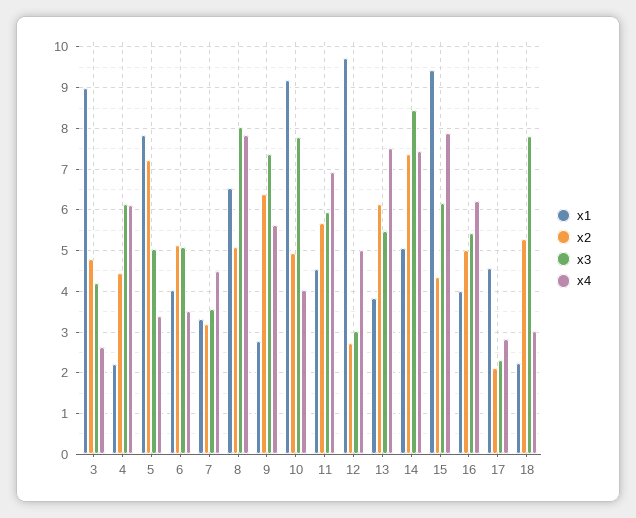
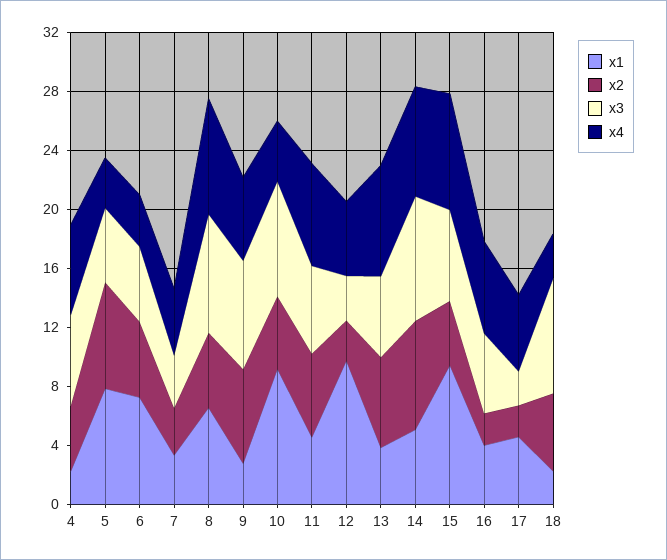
x1, 3: 9 -> none
x2, 3: 4.8 -> none
x3, 3: 4.2 -> none
x4, 3: 2.6 -> none
x1, 6: 4 -> 7
x2, 16: 5 -> 2
x4, 17: 2.8 -> 5

